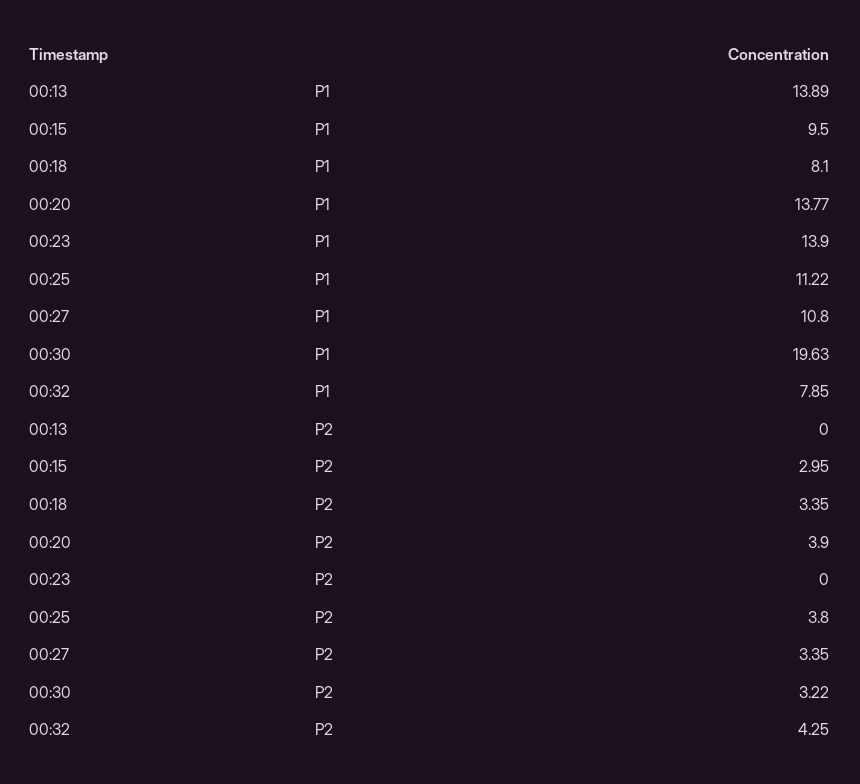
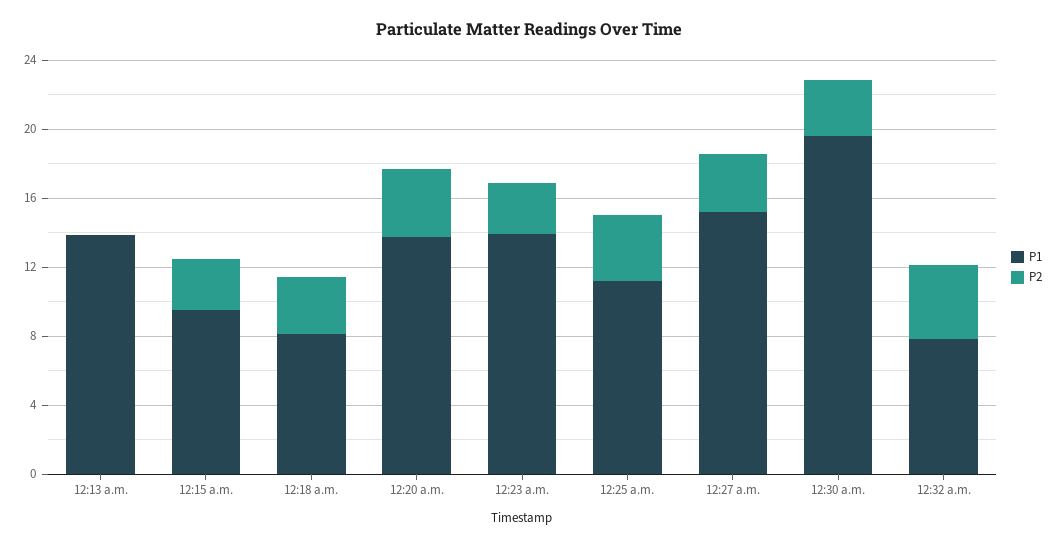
P1, 00:27: 10.8 -> 15
P2, 00:23: 0 -> 3

